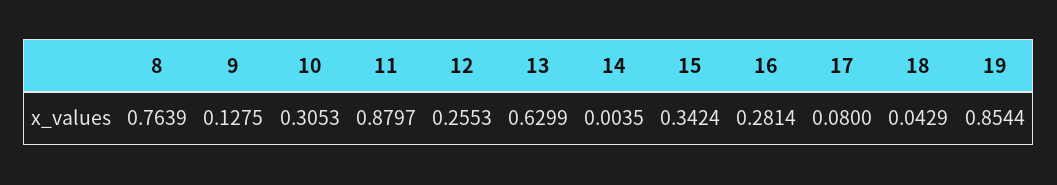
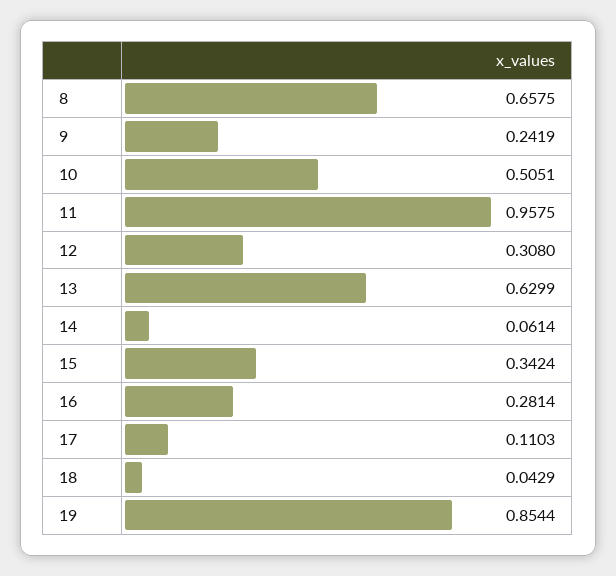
8: 0.7639 -> 0.6575
9: 0.1275 -> 0.2419
10: 0.3053 -> 0.5051
11: 0.8797 -> 0.9575
12: 0.2553 -> 0.308
14: 0.0035 -> 0.0614
17: 0.08 -> 0.1103

